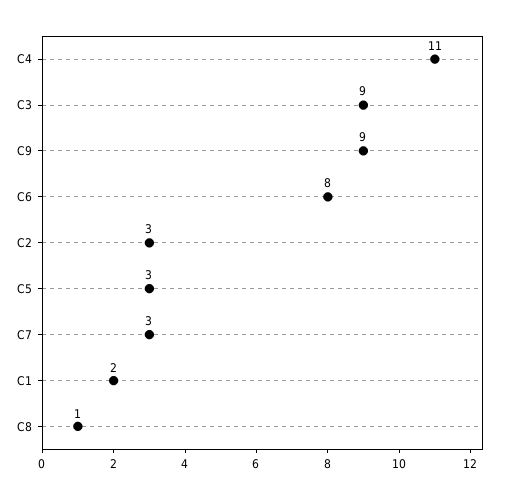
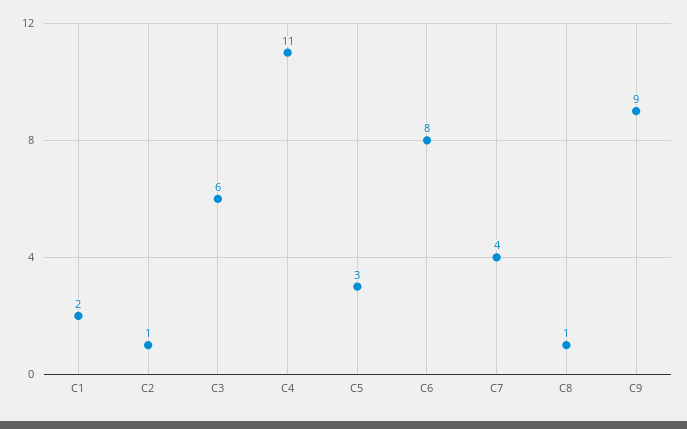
C3: 9 -> 6
C2: 3 -> 1
C7: 3 -> 4

